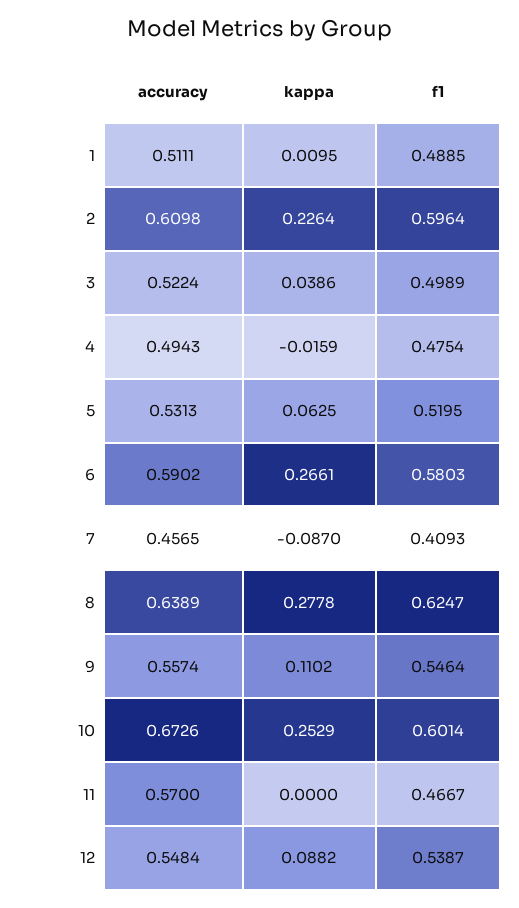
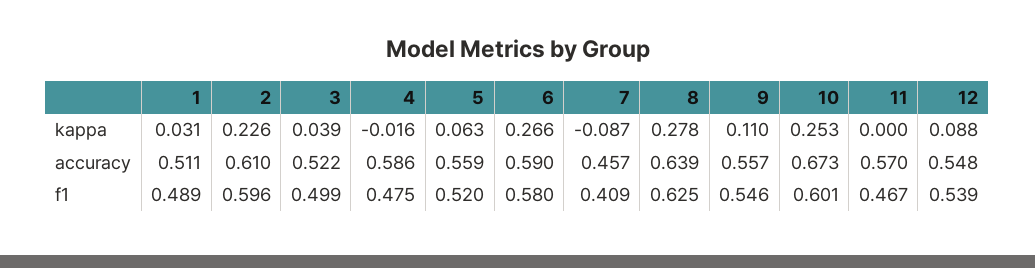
kappa, 1: 0.0095 -> 0.031
accuracy, 4: 0.4943 -> 0.586
accuracy, 5: 0.5313 -> 0.559

